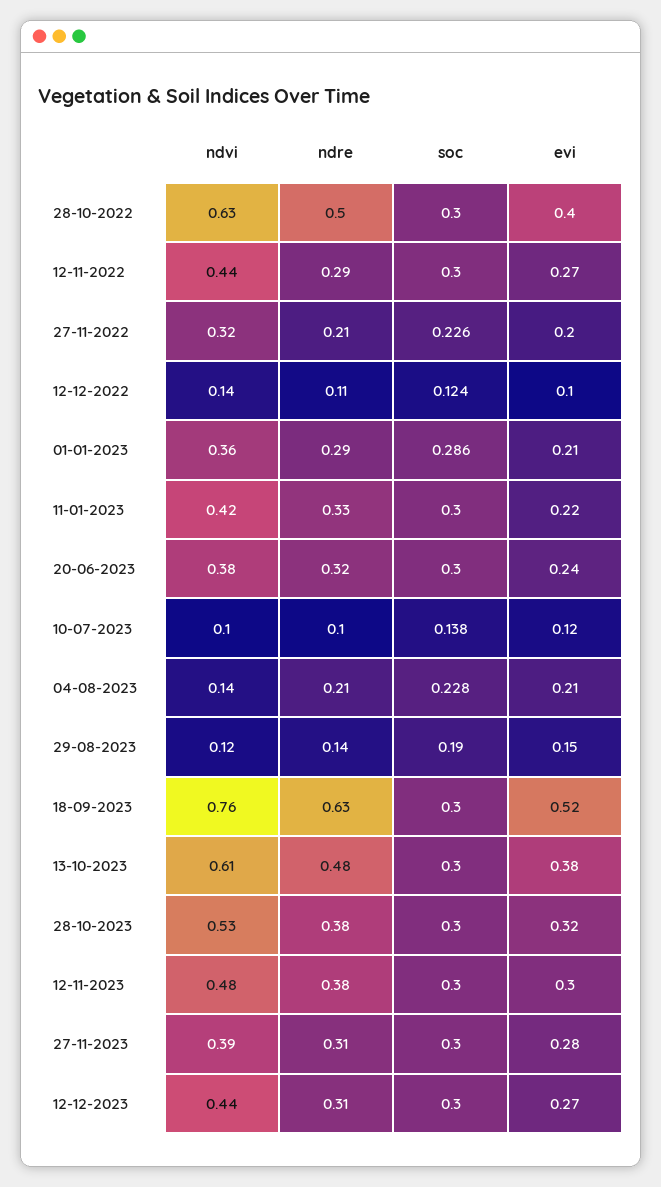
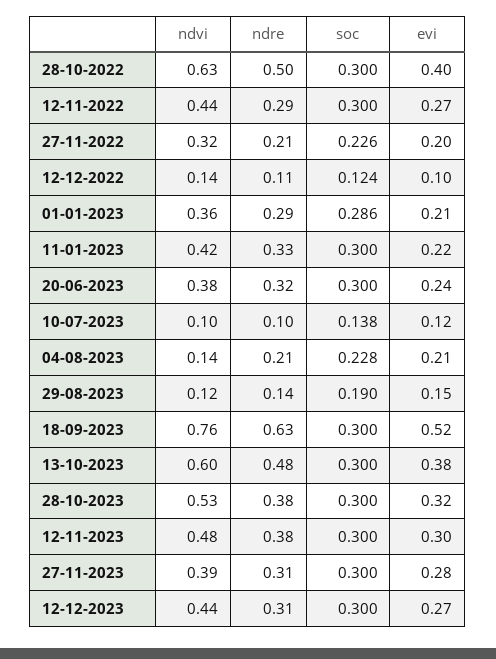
ndvi, 13-10-2023: 0.61 -> 0.6

